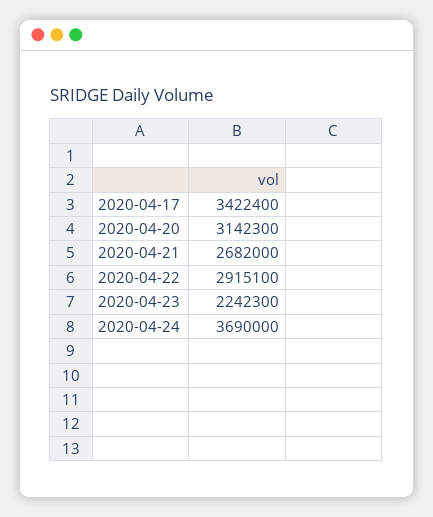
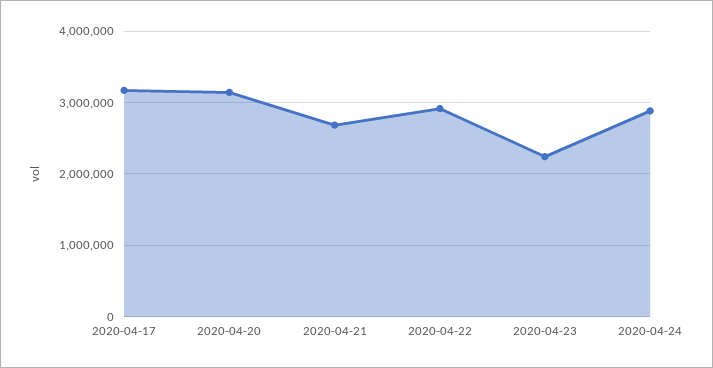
2020-04-17: 3422400 -> 3200000
2020-04-24: 3690000 -> 2900000

